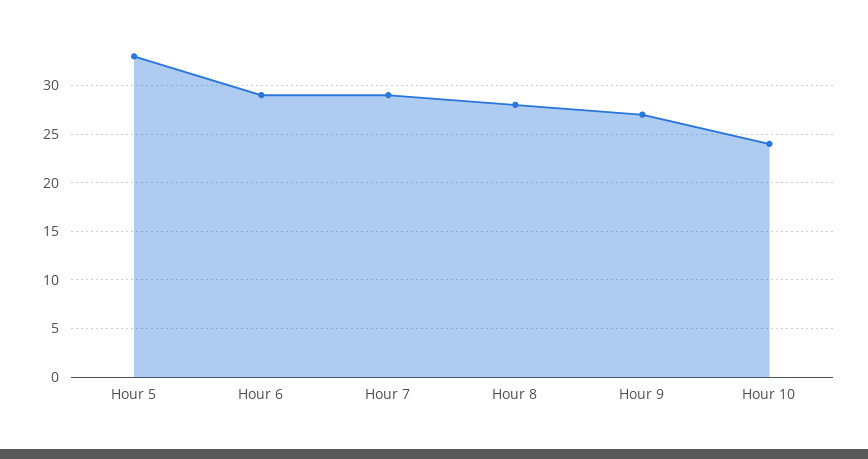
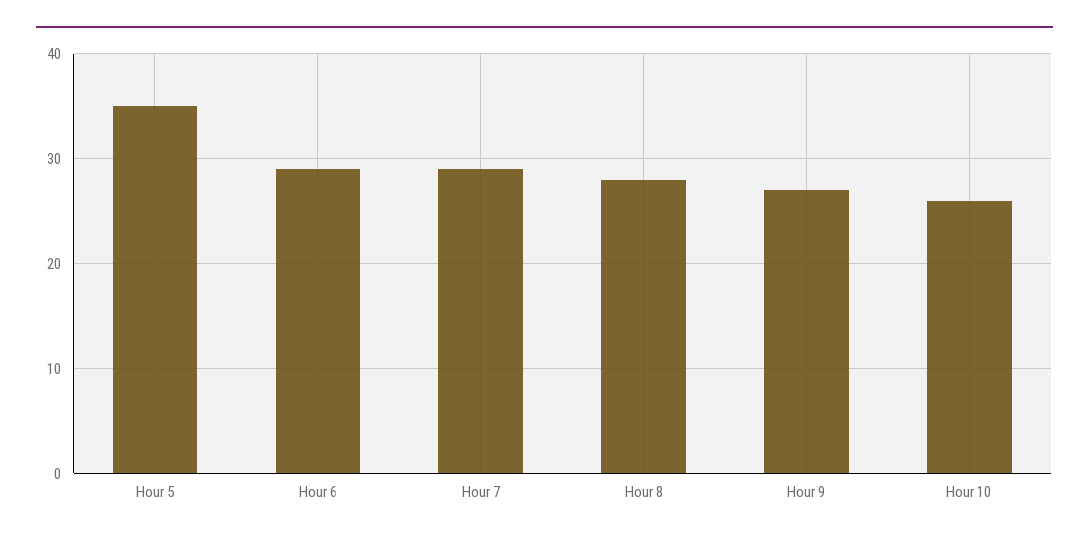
Hour 5: 33 -> 35
Hour 10: 24 -> 26

